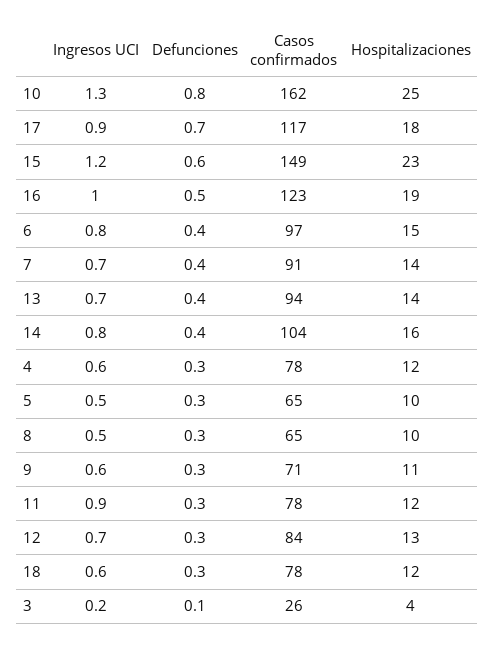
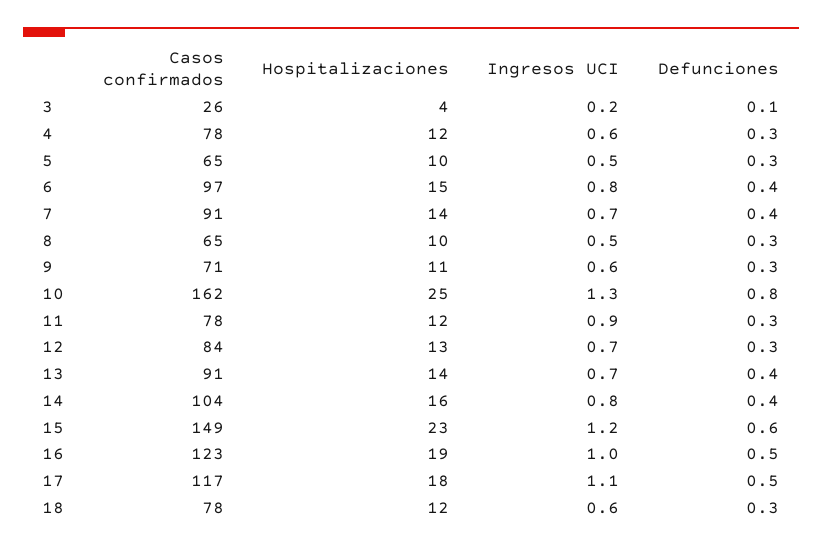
Ingresos UCI, 17: 0.9 -> 1.1
Defunciones, 17: 0.7 -> 0.5
Casos confirmados, 13: 94 -> 91

